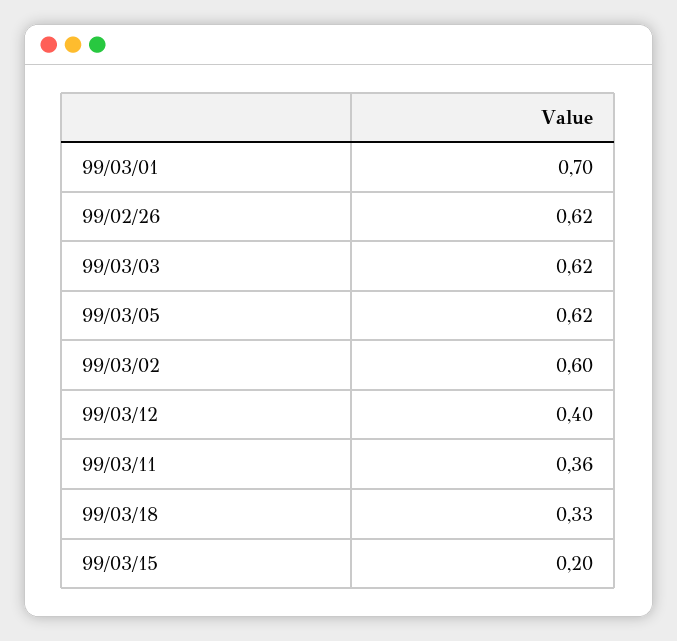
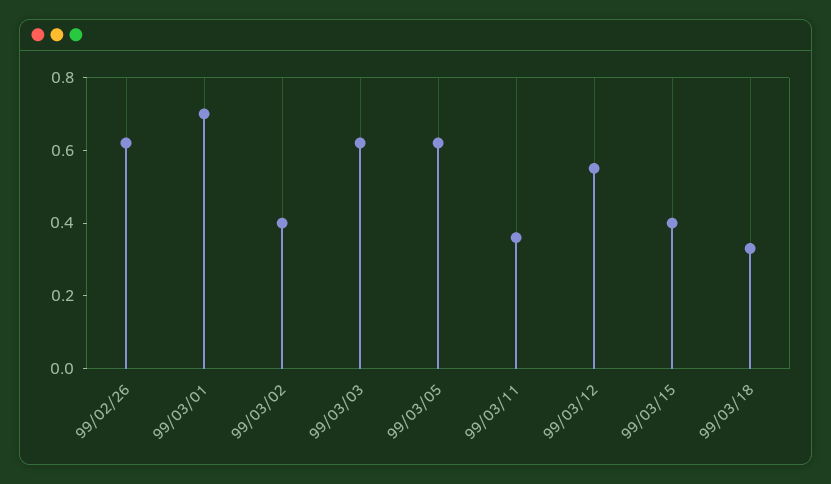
99/03/02: 0.6 -> 0.4
99/03/12: 0.4 -> 0.55
99/03/15: 0.2 -> 0.4

